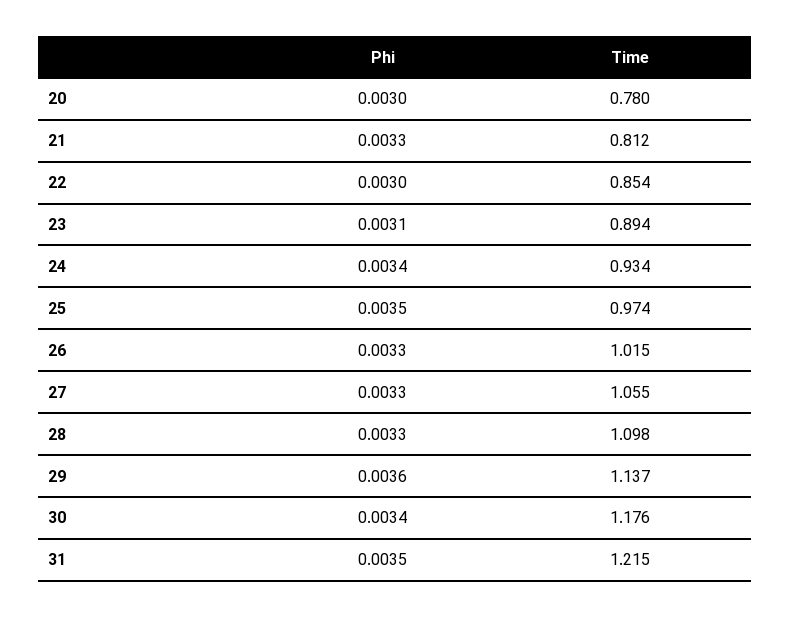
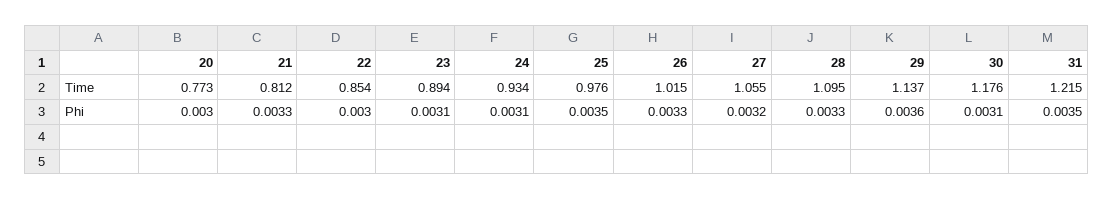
Time, 20: 0.78 -> 0.773
Phi, 24: 0.0034 -> 0.0031
Time, 25: 0.974 -> 0.976
Phi, 27: 0.0033 -> 0.0032
Time, 28: 1.098 -> 1.095
Phi, 30: 0.0034 -> 0.0031

